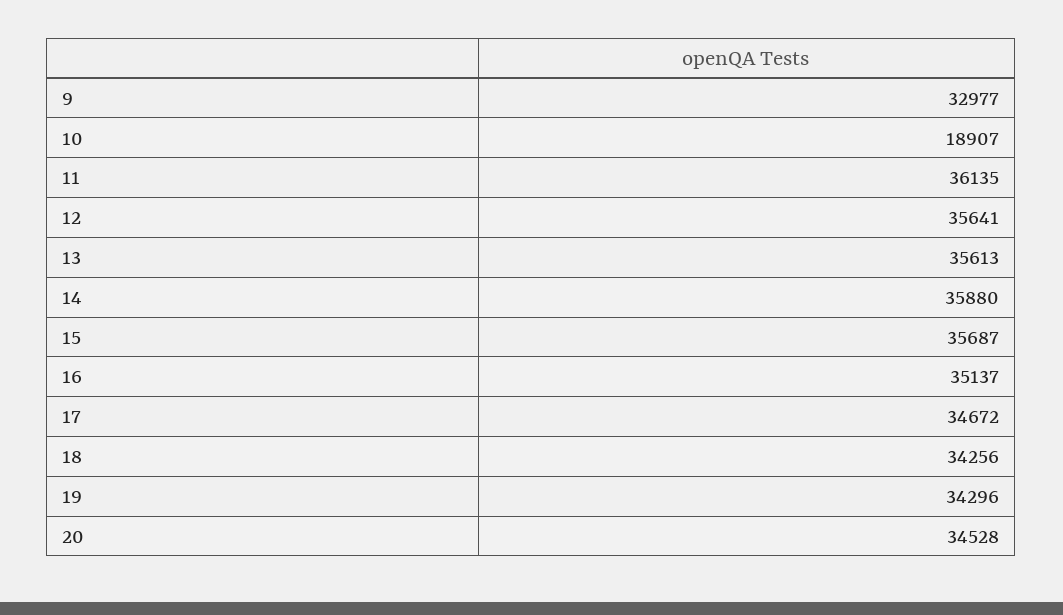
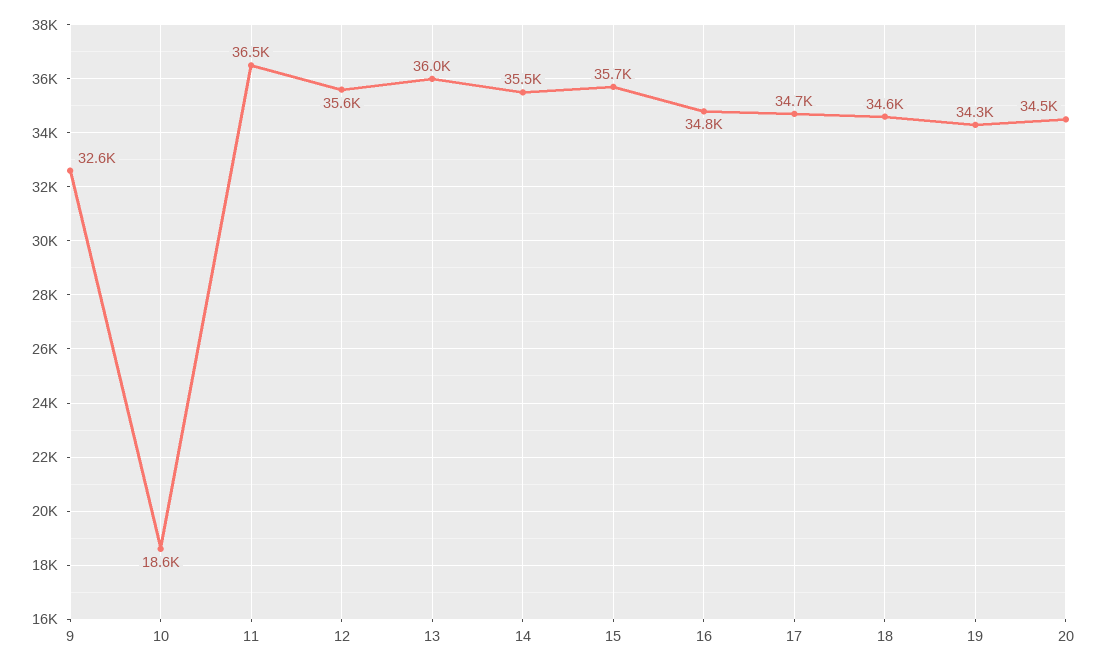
9: 32977 -> 32600
10: 18907 -> 18600
11: 36135 -> 36500
13: 35613 -> 36000
14: 35880 -> 35500
16: 35137 -> 34800
18: 34256 -> 34600

